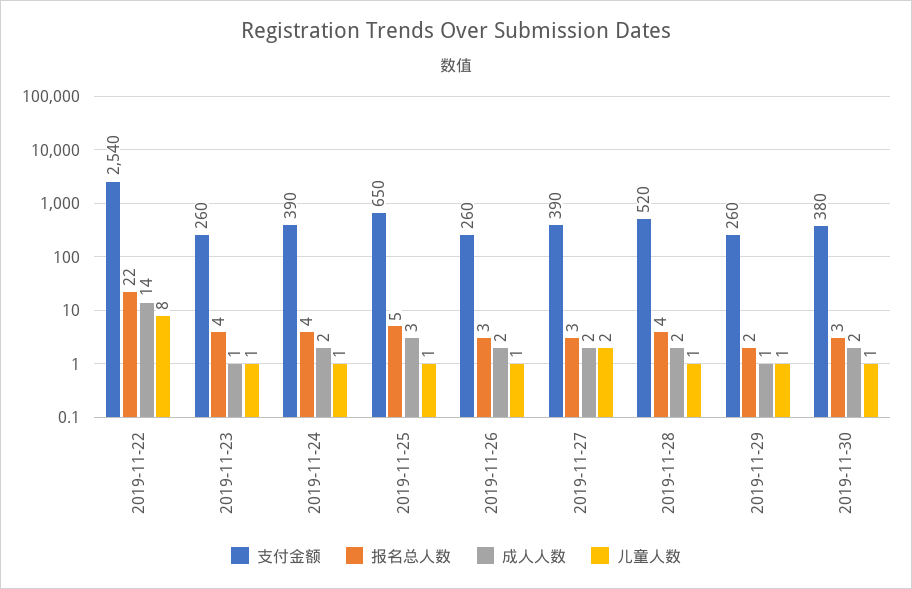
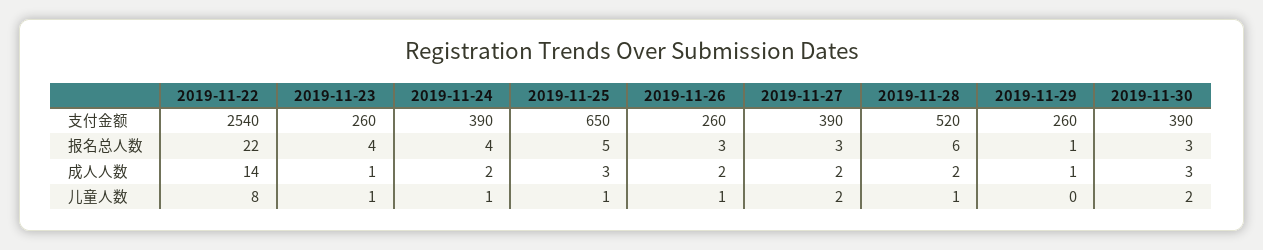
报名总人数, 2019-11-28: 4 -> 6
报名总人数, 2019-11-29: 2 -> 1
儿童人数, 2019-11-29: 1 -> 0
支付金额, 2019-11-30: 380 -> 390
成人人数, 2019-11-30: 2 -> 3
儿童人数, 2019-11-30: 1 -> 2

